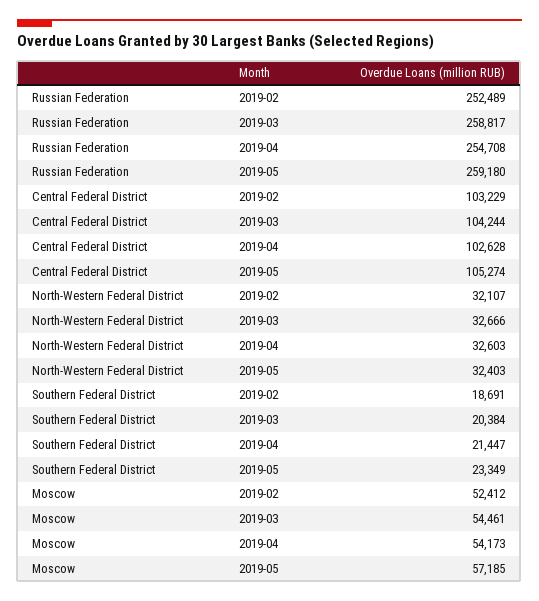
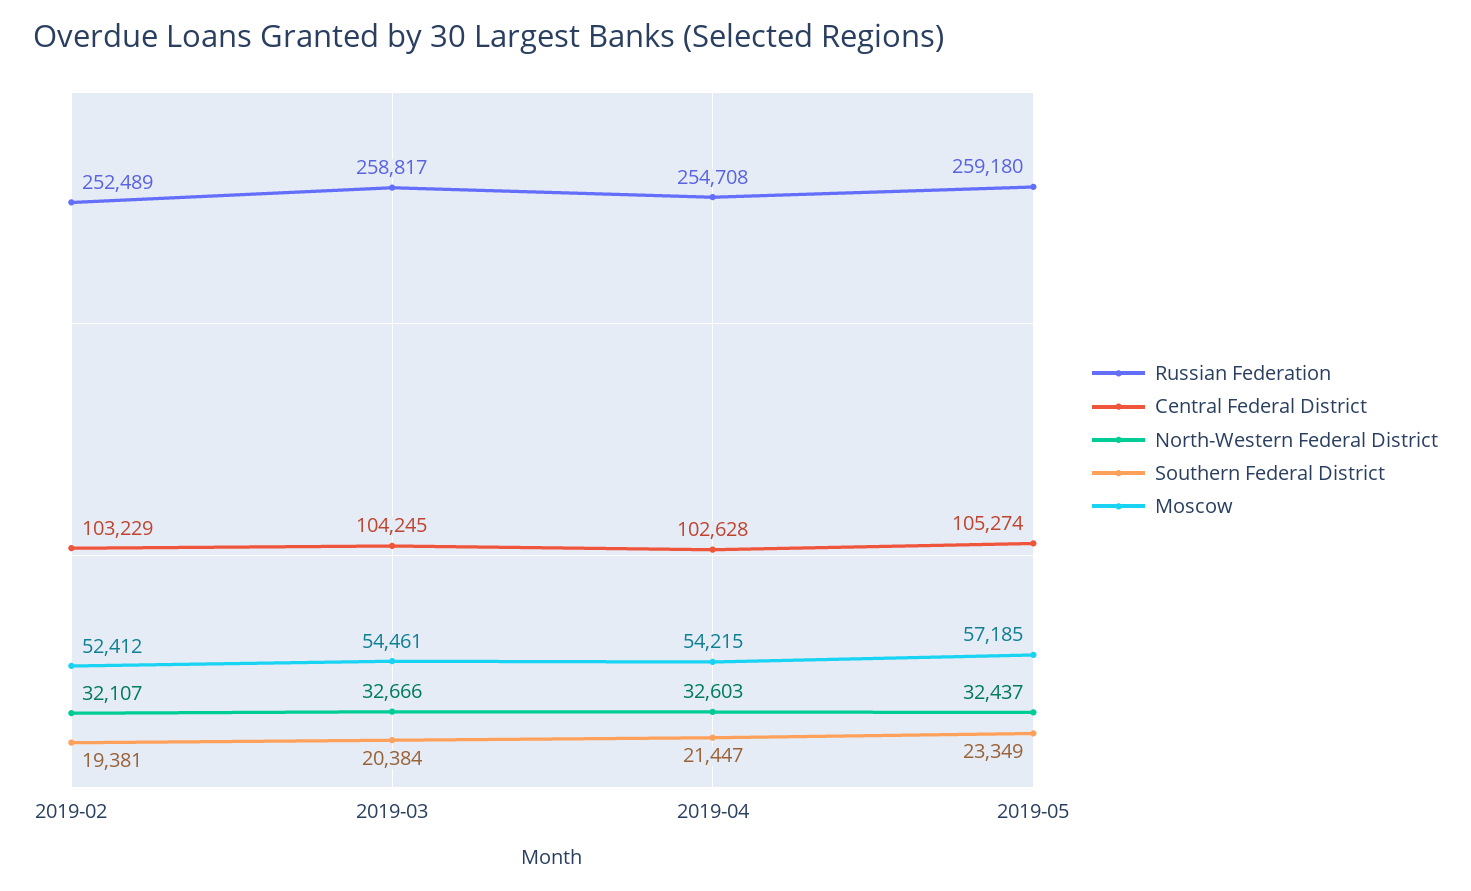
Central Federal District, 2019-03: 104244 -> 104245
North-Western Federal District, 2019-05: 32403 -> 32437
Southern Federal District, 2019-02: 18691 -> 19381
Moscow, 2019-04: 54173 -> 54215

